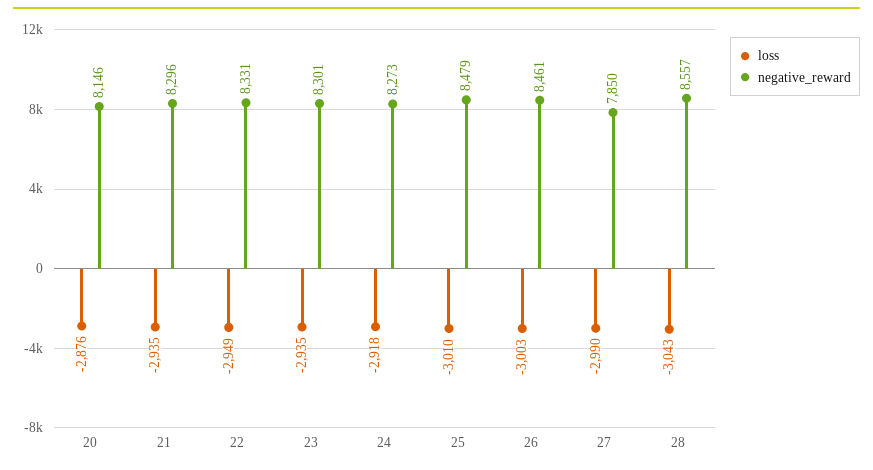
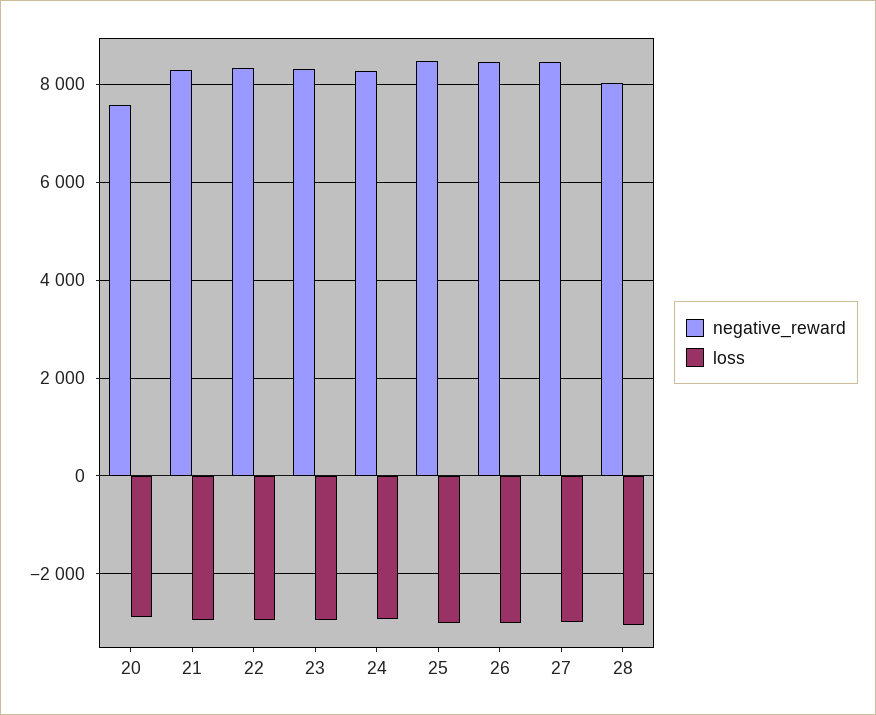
negative_reward, 20: 8146 -> 7600
negative_reward, 27: 7850 -> 8400
negative_reward, 28: 8557 -> 8000

